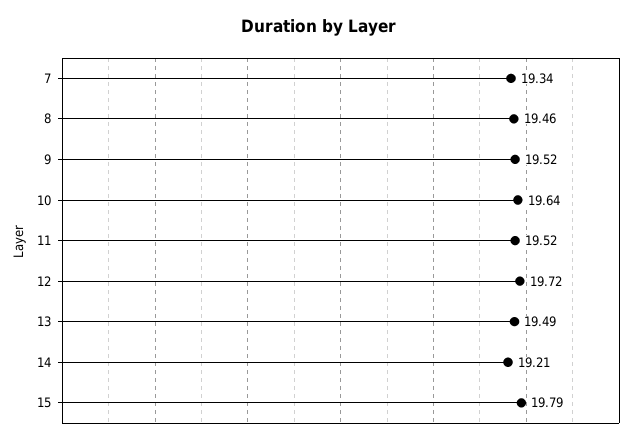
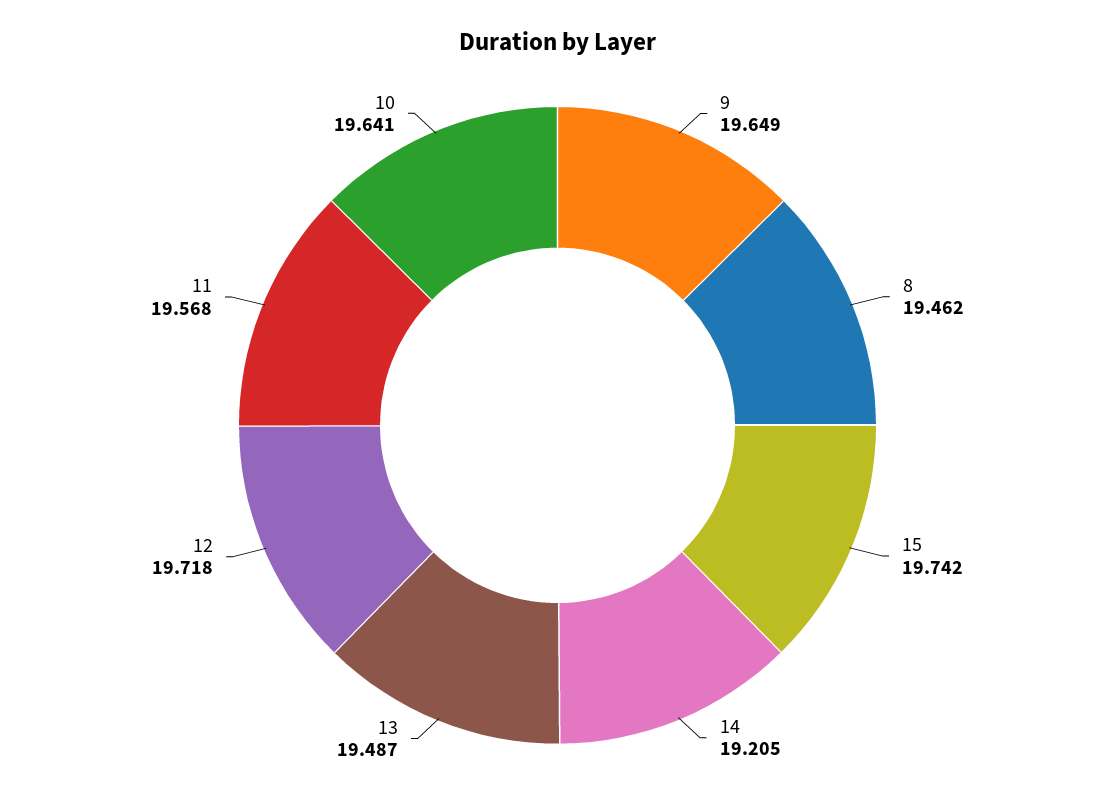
7: 19.34 -> none
9: 19.52 -> 19.649
11: 19.52 -> 19.568
15: 19.79 -> 19.742

